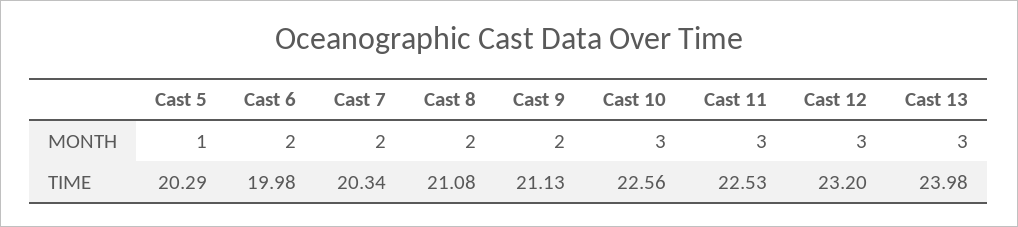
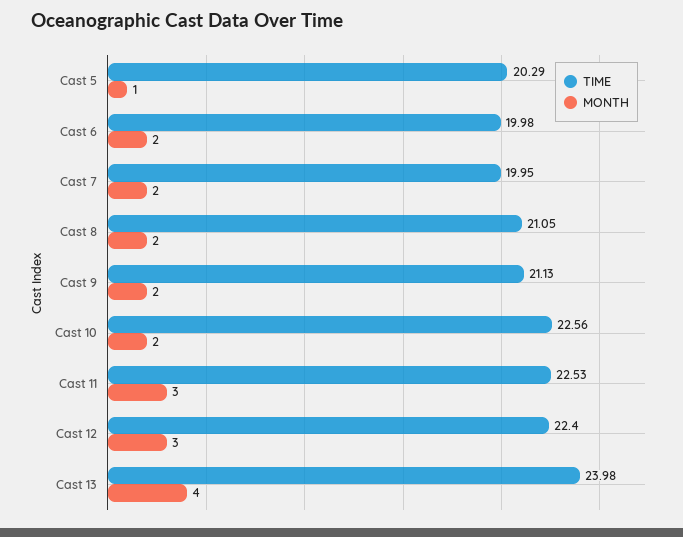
MONTH, Cast 10: 3 -> 2
MONTH, Cast 13: 3 -> 4
TIME, Cast 7: 20.34 -> 19.95
TIME, Cast 8: 21.08 -> 21.05
TIME, Cast 12: 23.2 -> 22.4

